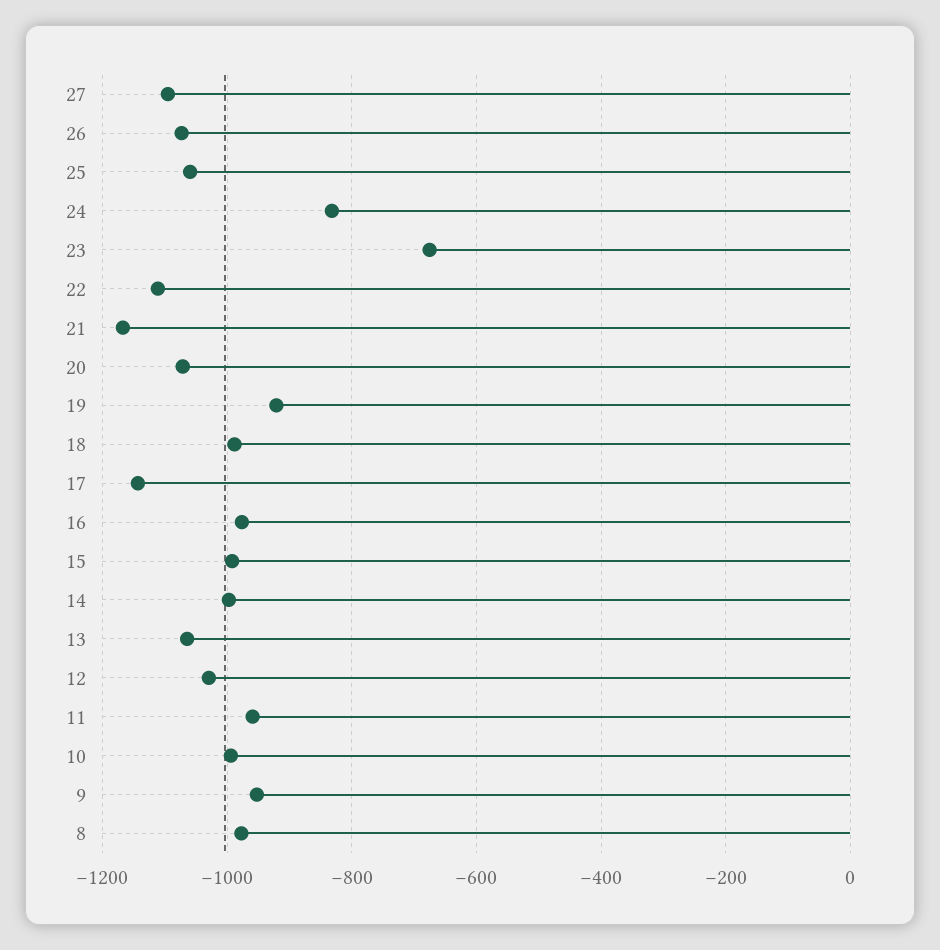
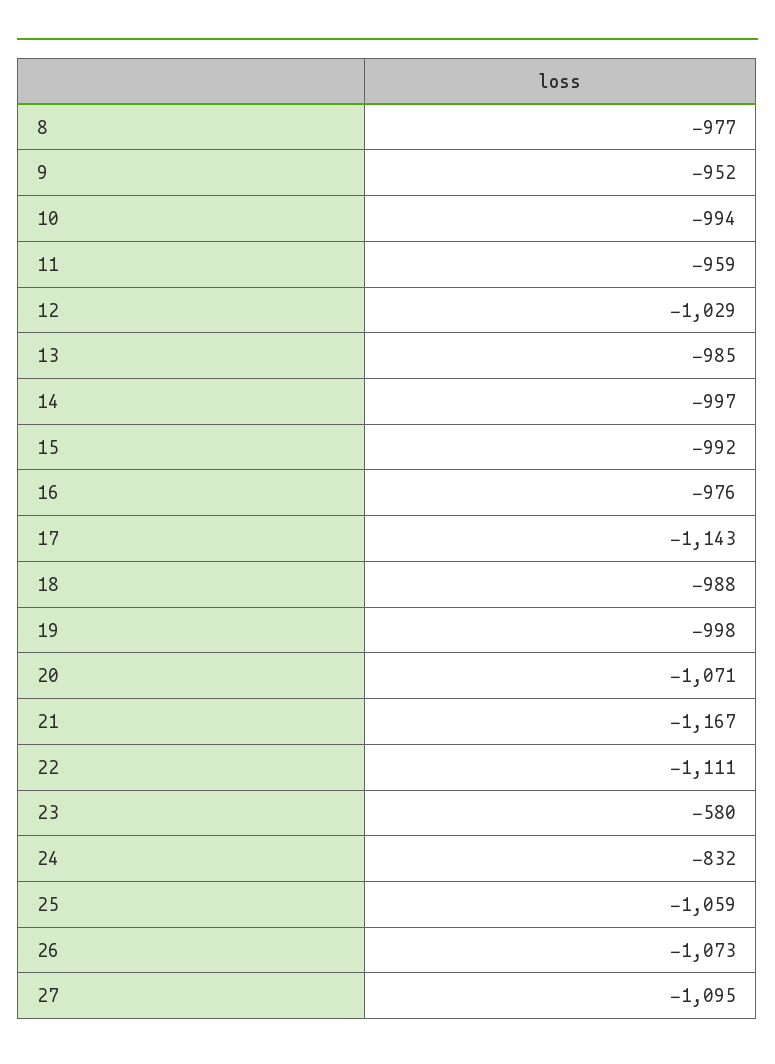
23: -680 -> -580
19: -920 -> -998
13: -1060 -> -985

